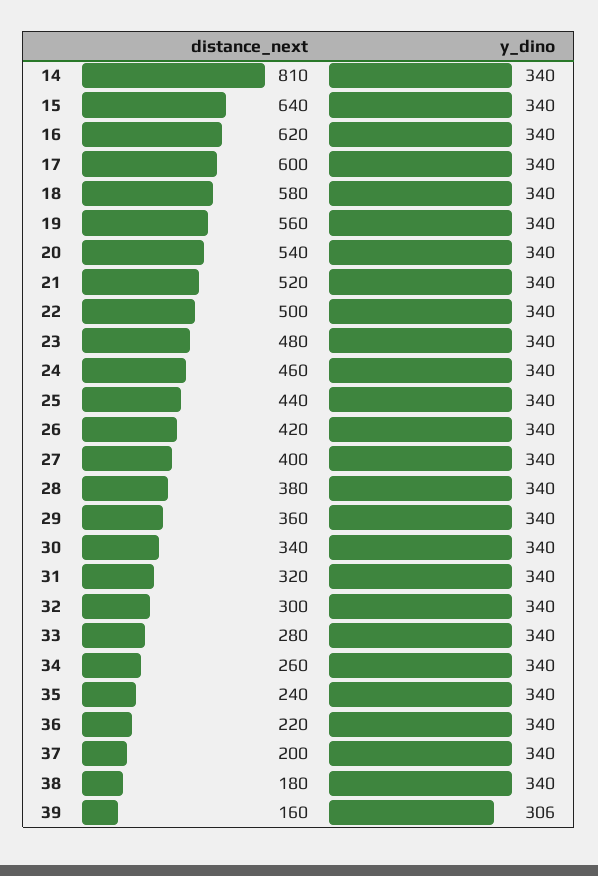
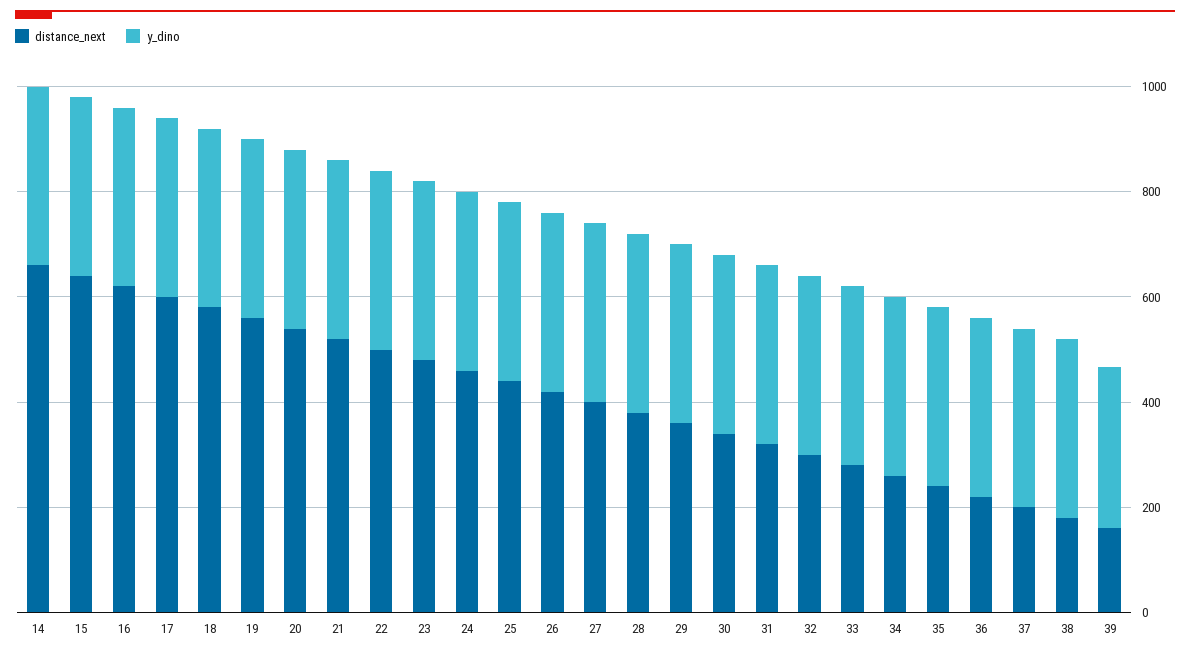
distance_next, 14: 810 -> 650

